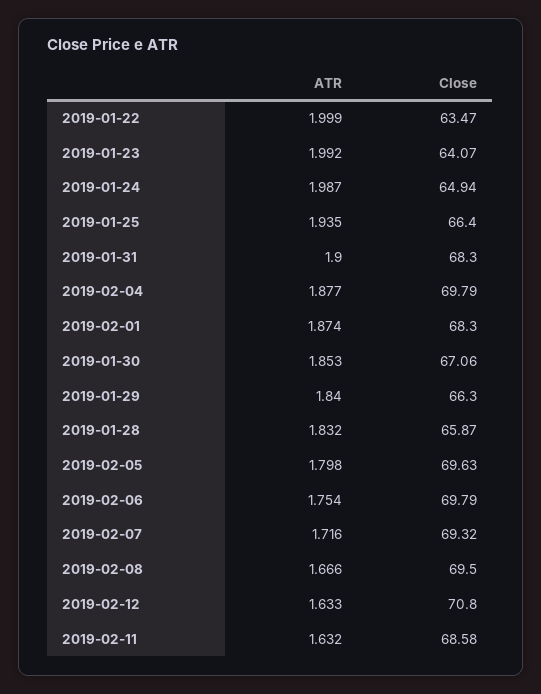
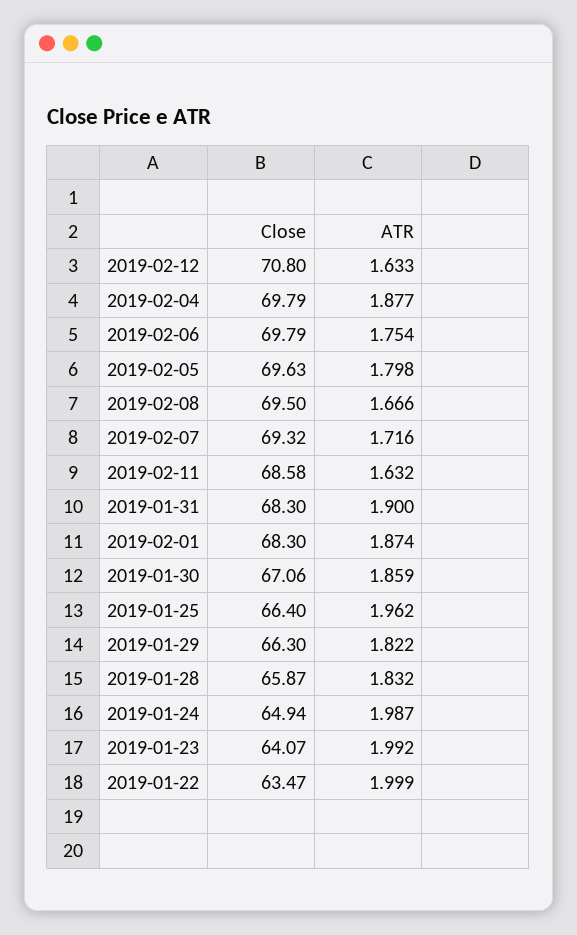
ATR, 2019-01-25: 1.935 -> 1.962
ATR, 2019-01-30: 1.853 -> 1.859
ATR, 2019-01-29: 1.84 -> 1.822

